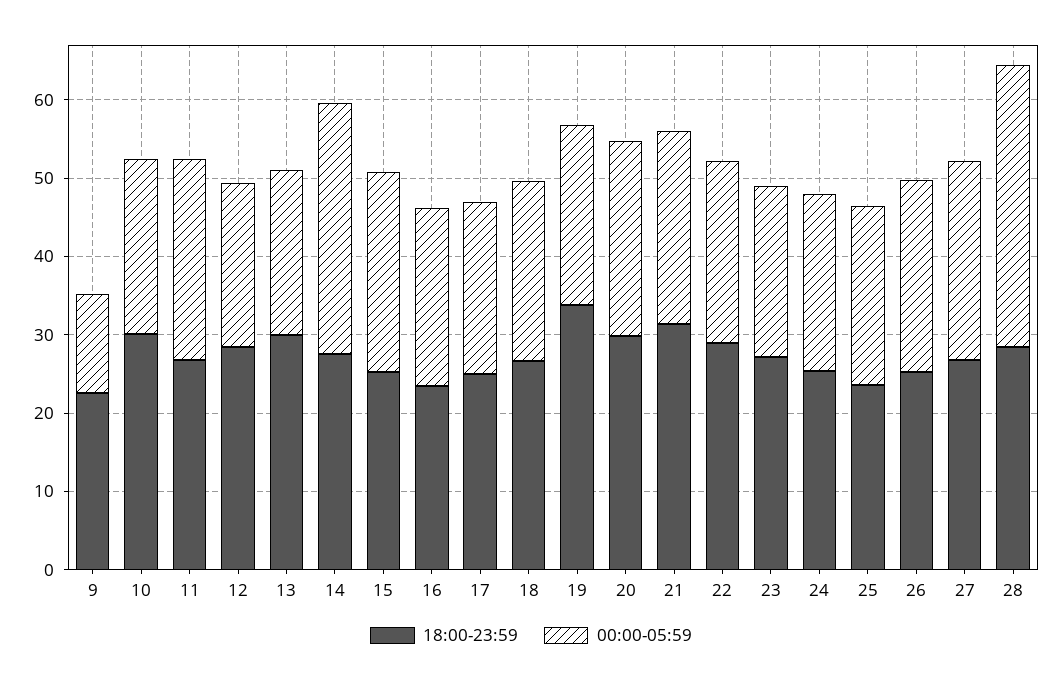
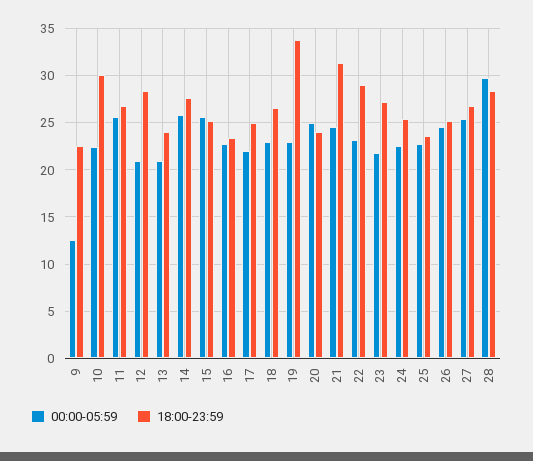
18:00-23:59, 13: 30 -> 24
00:00-05:59, 14: 32 -> 26
18:00-23:59, 20: 30 -> 24
00:00-05:59, 28: 36 -> 30

